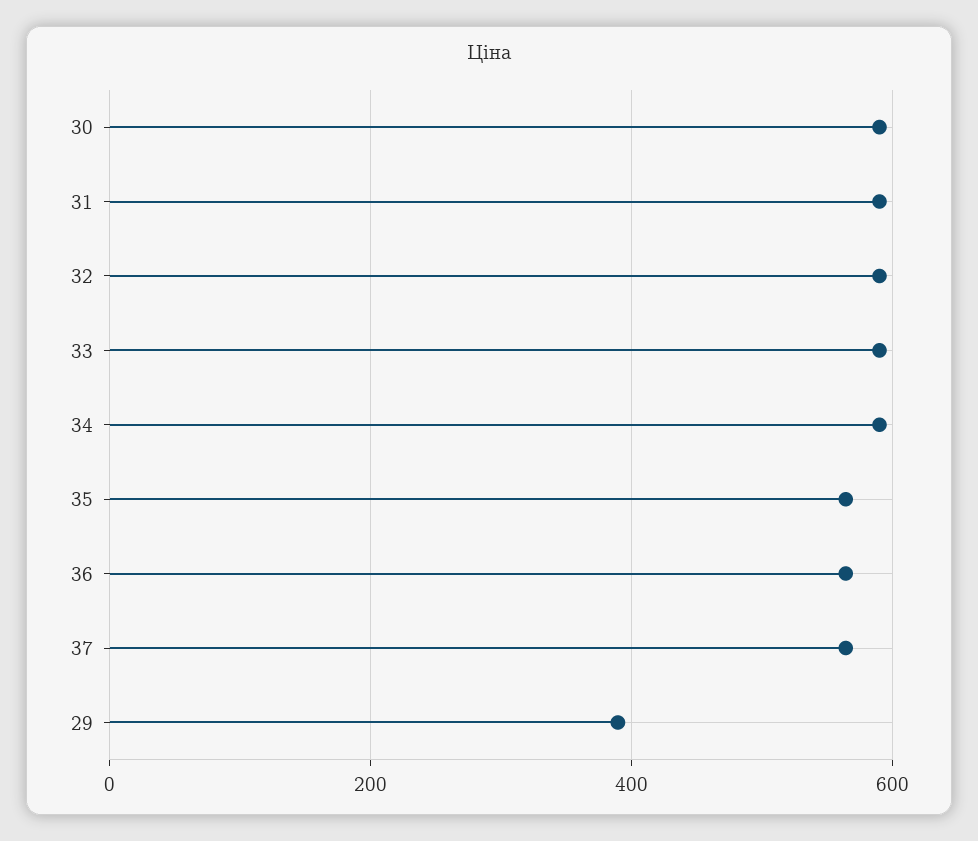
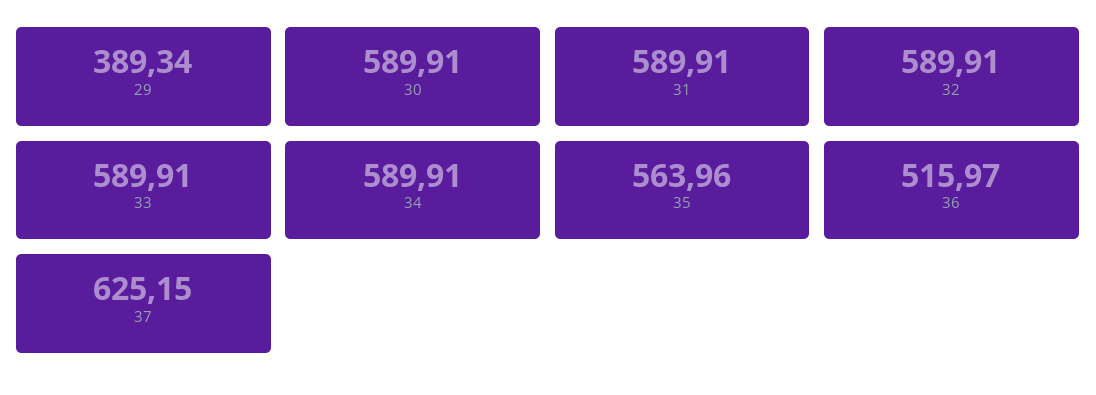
36: 560 -> 515.97
37: 560 -> 625.15

